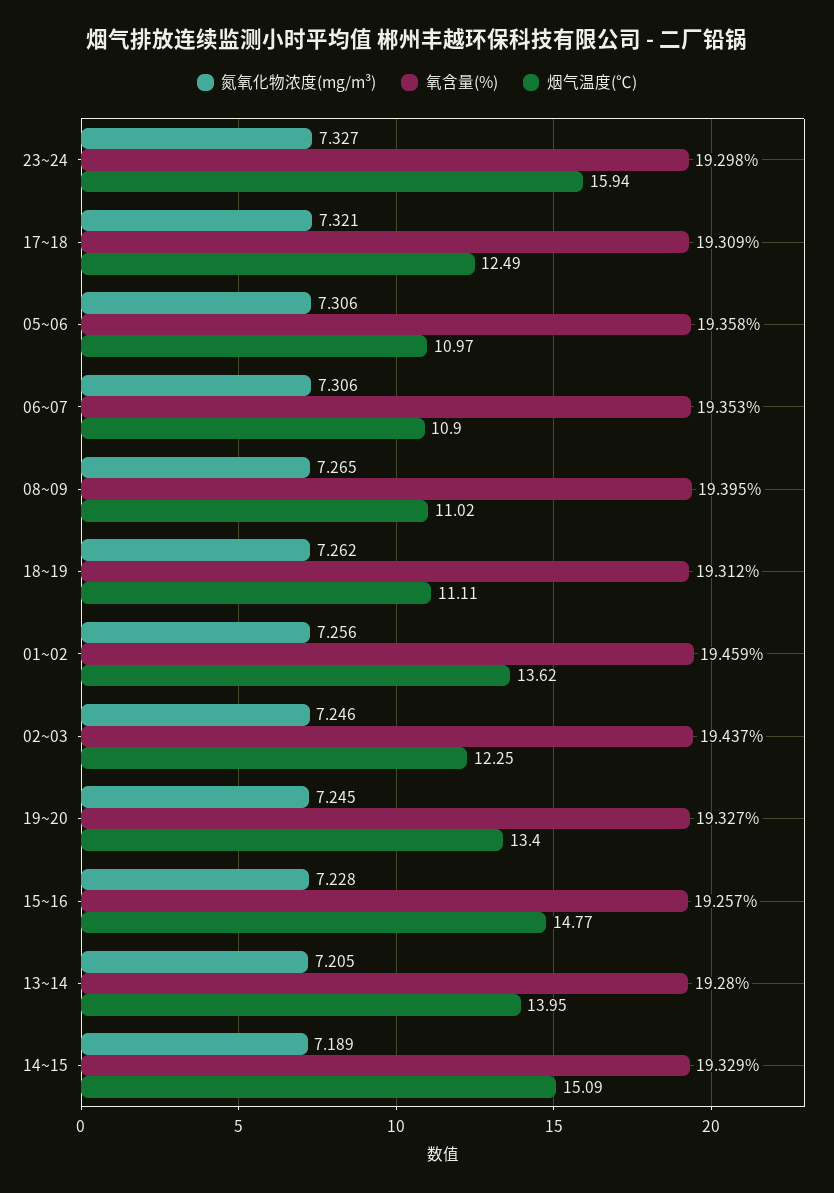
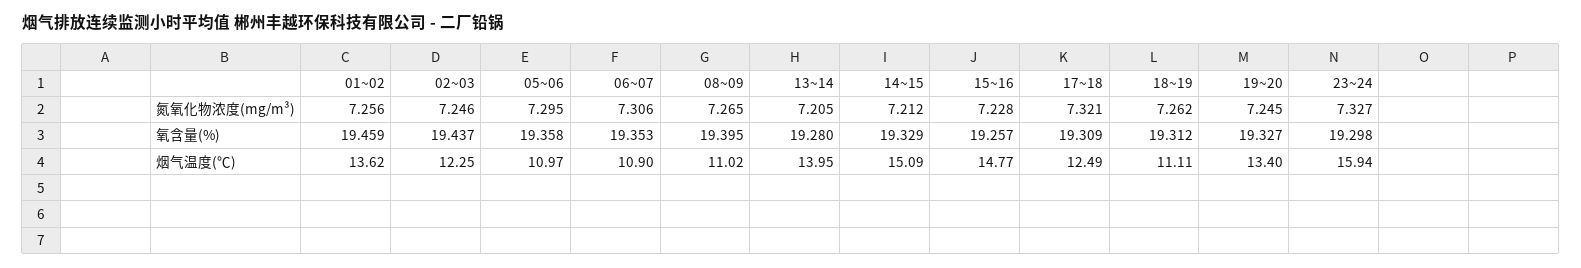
氮氧化物浓度(mg/m³), 05~06: 7.306 -> 7.295
氮氧化物浓度(mg/m³), 14~15: 7.189 -> 7.212

